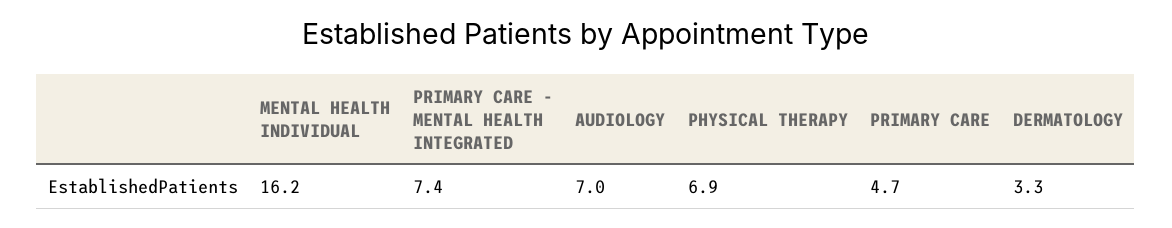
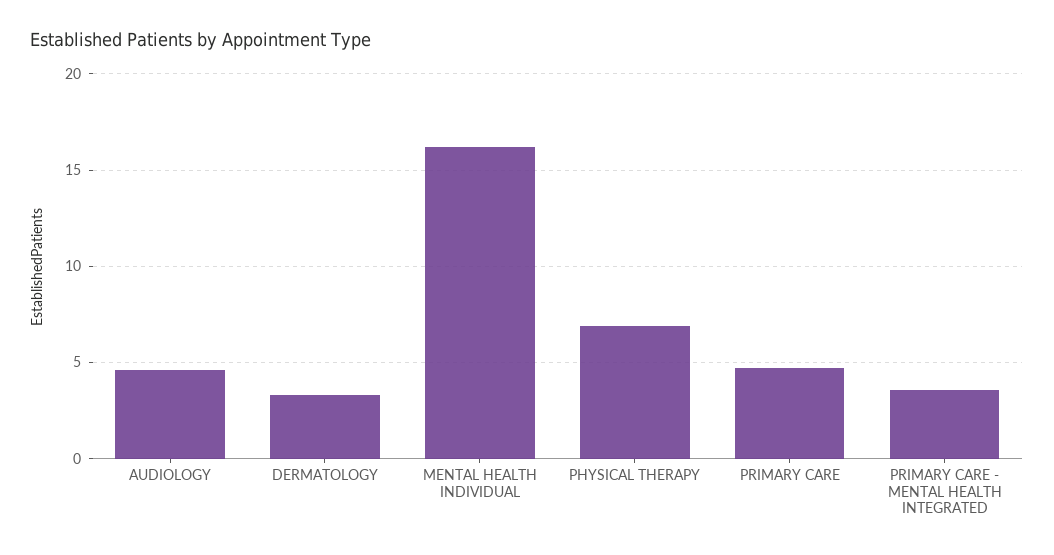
PRIMARY CARE - MENTAL HEALTH INTEGRATED: 7.4 -> 3.5
AUDIOLOGY: 7 -> 4.5

